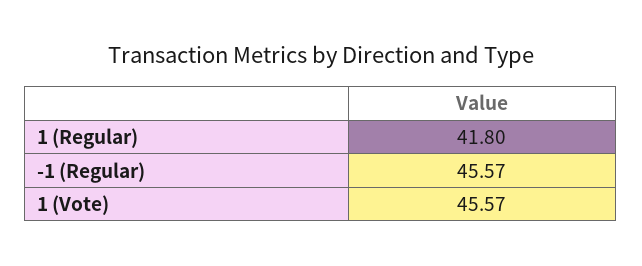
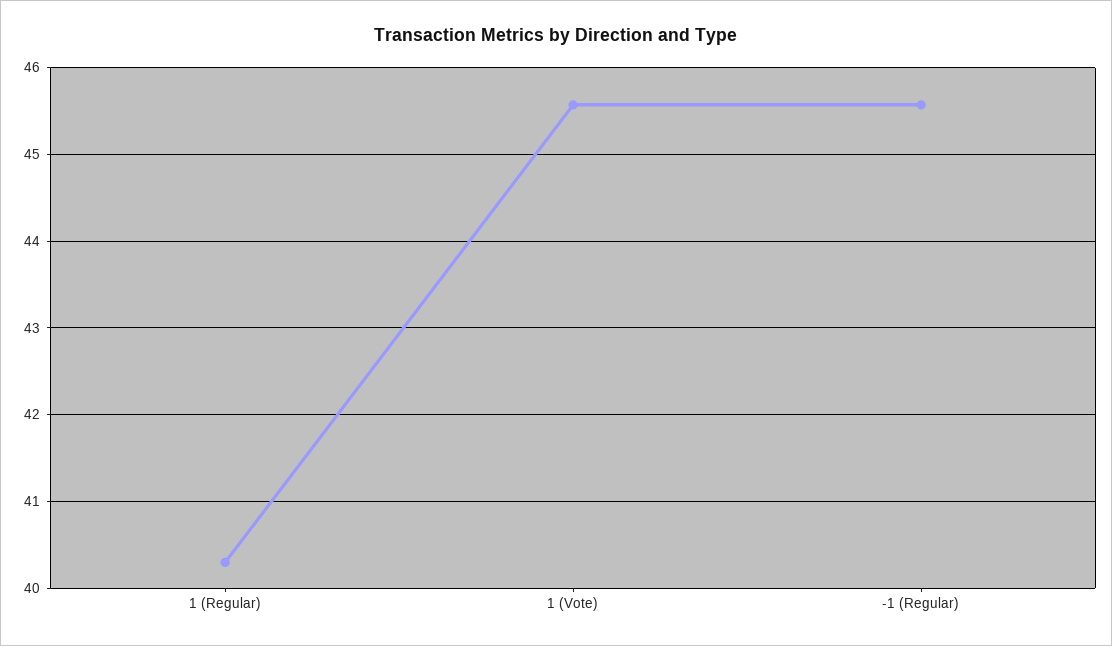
1 (Regular): 41.8 -> 40.3

